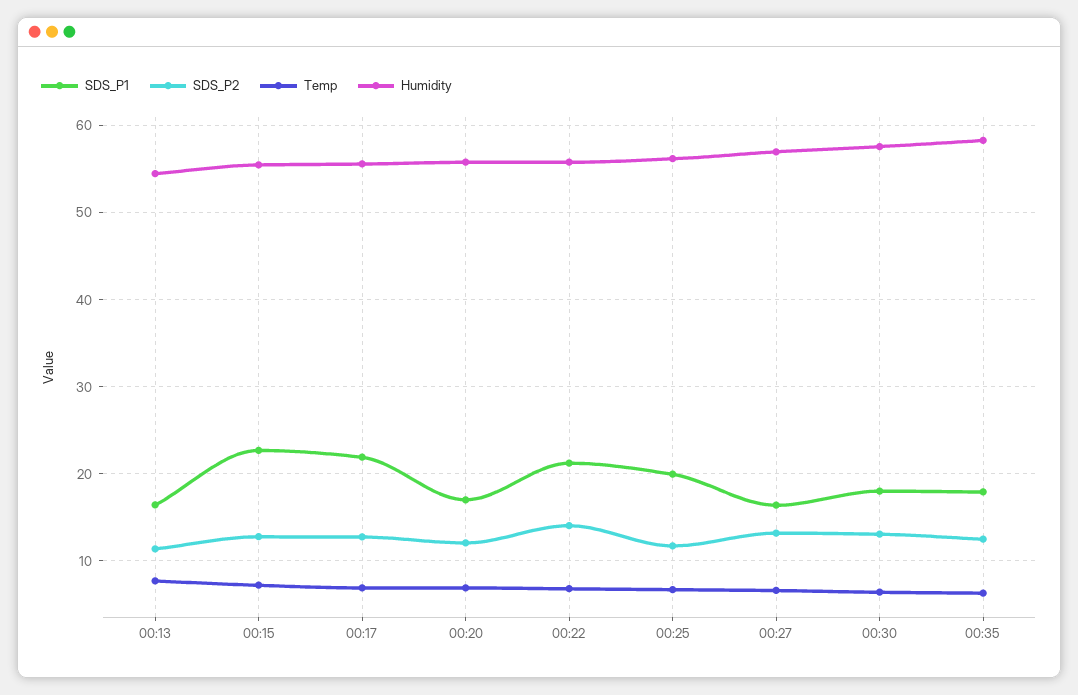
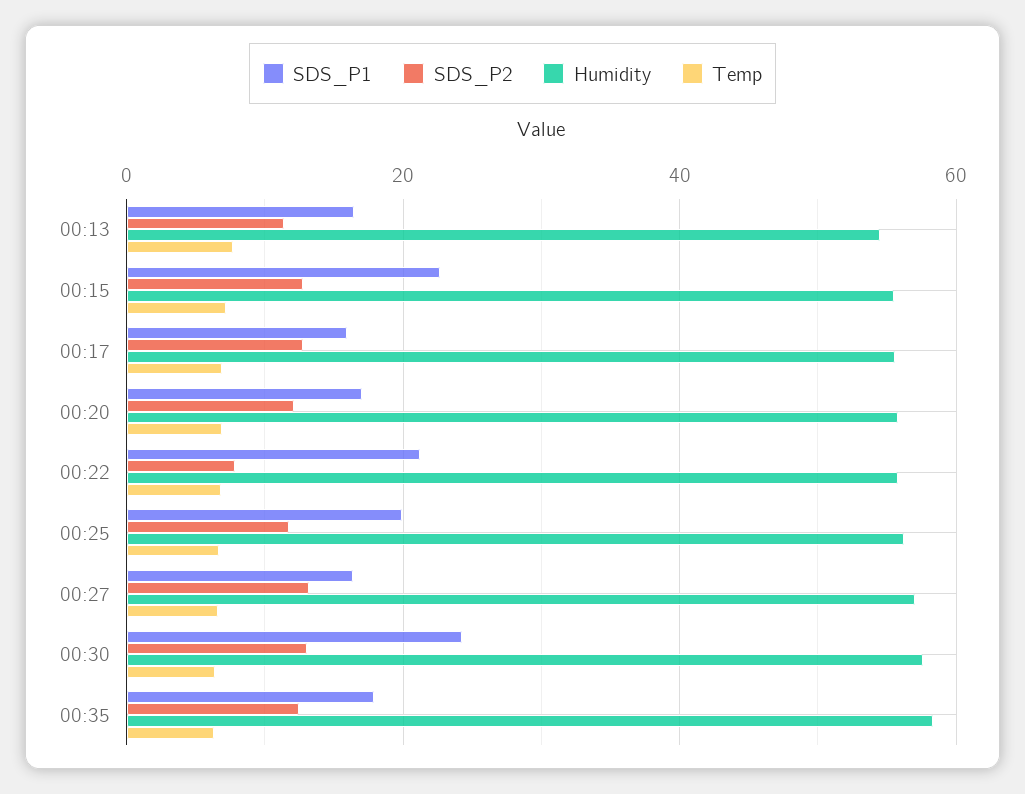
SDS_P1, 00:17: 22 -> 16
SDS_P2, 00:22: 14 -> 8
SDS_P1, 00:30: 18 -> 24

